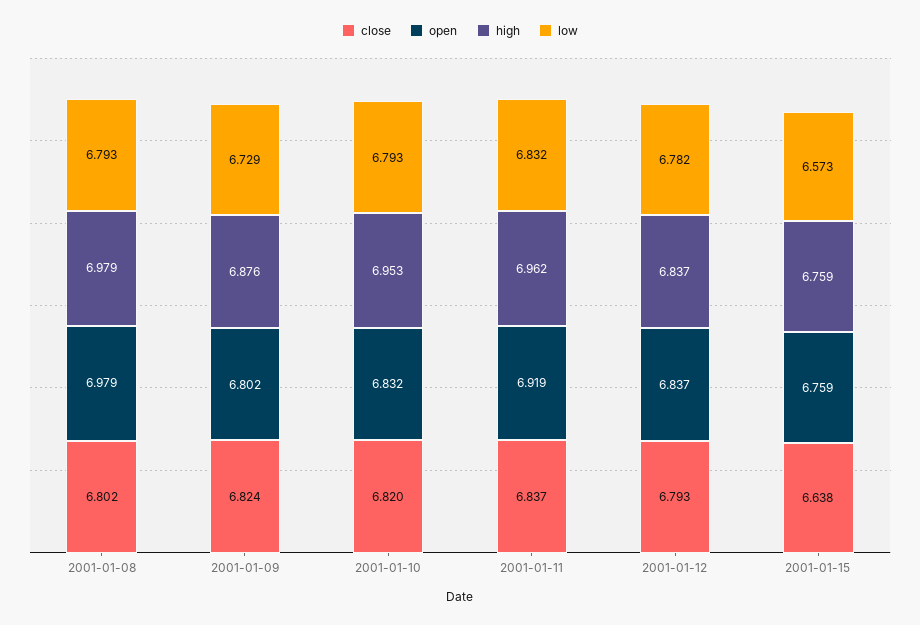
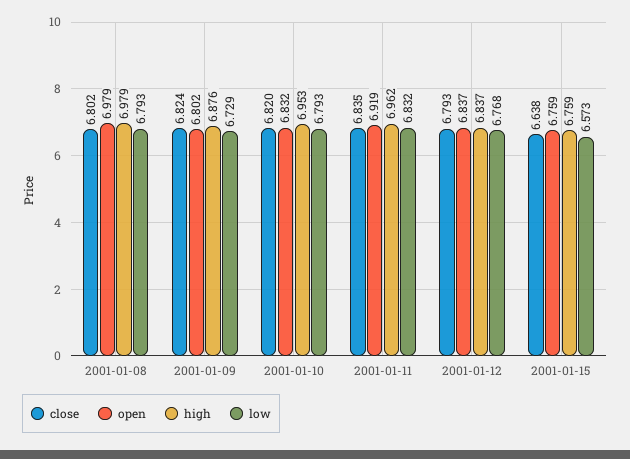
close, 2001-01-11: 6.837 -> 6.835
low, 2001-01-12: 6.782 -> 6.768

